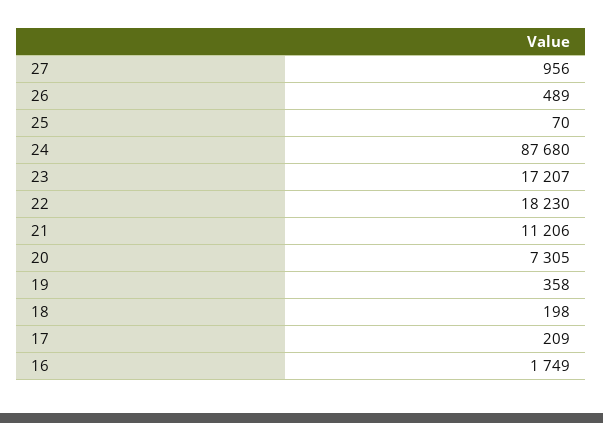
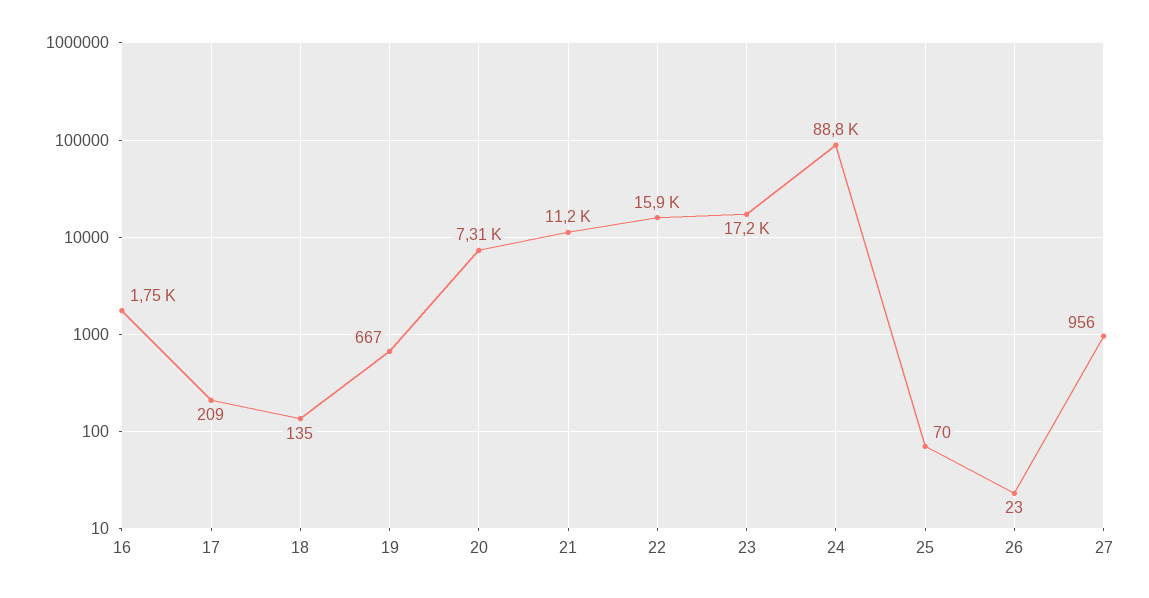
26: 489 -> 23
24: 87680 -> 88800
22: 18230 -> 15900
19: 358 -> 667
18: 198 -> 135

